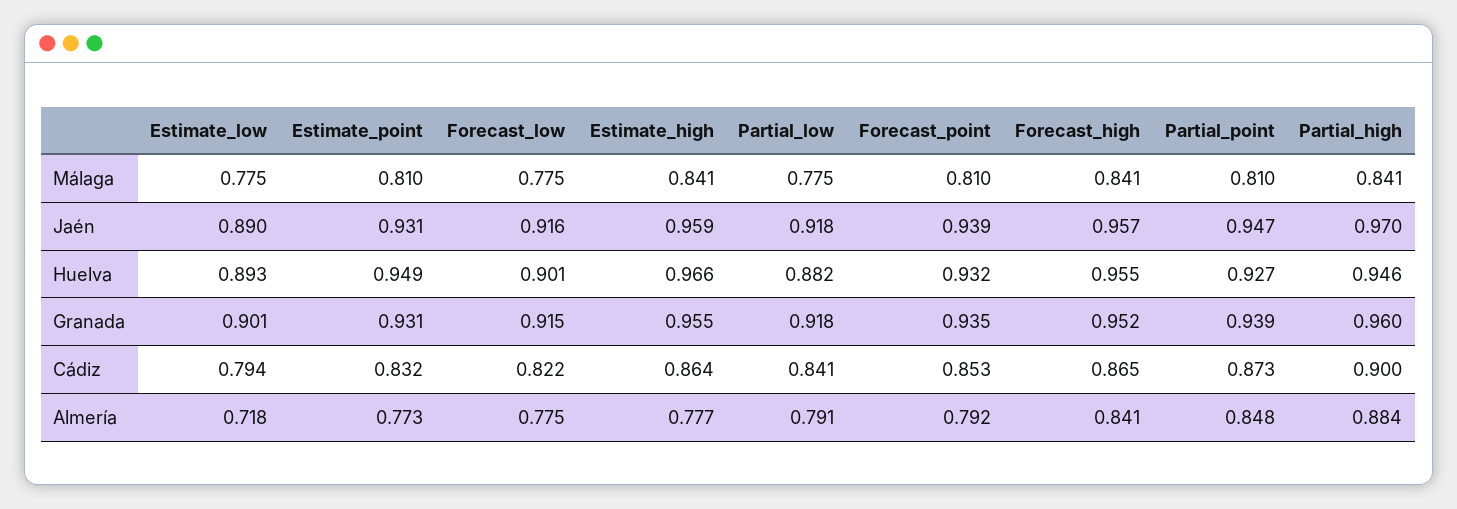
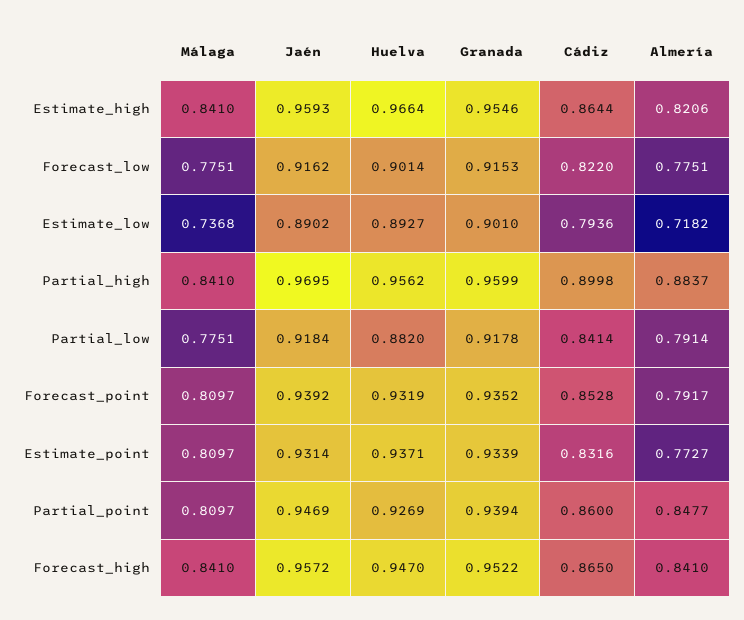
Estimate_low, Málaga: 0.775 -> 0.7368
Estimate_point, Huelva: 0.949 -> 0.9371
Forecast_high, Huelva: 0.955 -> 0.947
Partial_high, Huelva: 0.946 -> 0.9562
Estimate_point, Granada: 0.931 -> 0.9339
Partial_point, Cádiz: 0.873 -> 0.86
Estimate_high, Almería: 0.777 -> 0.8206

